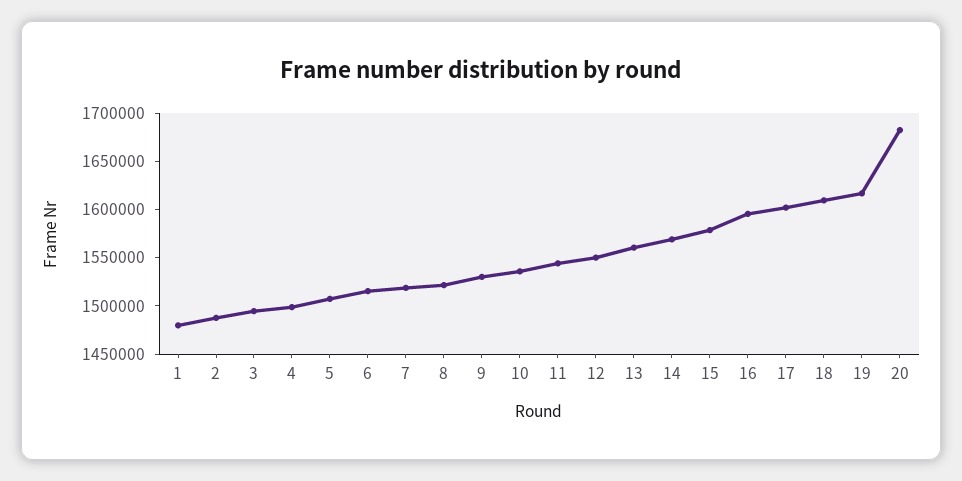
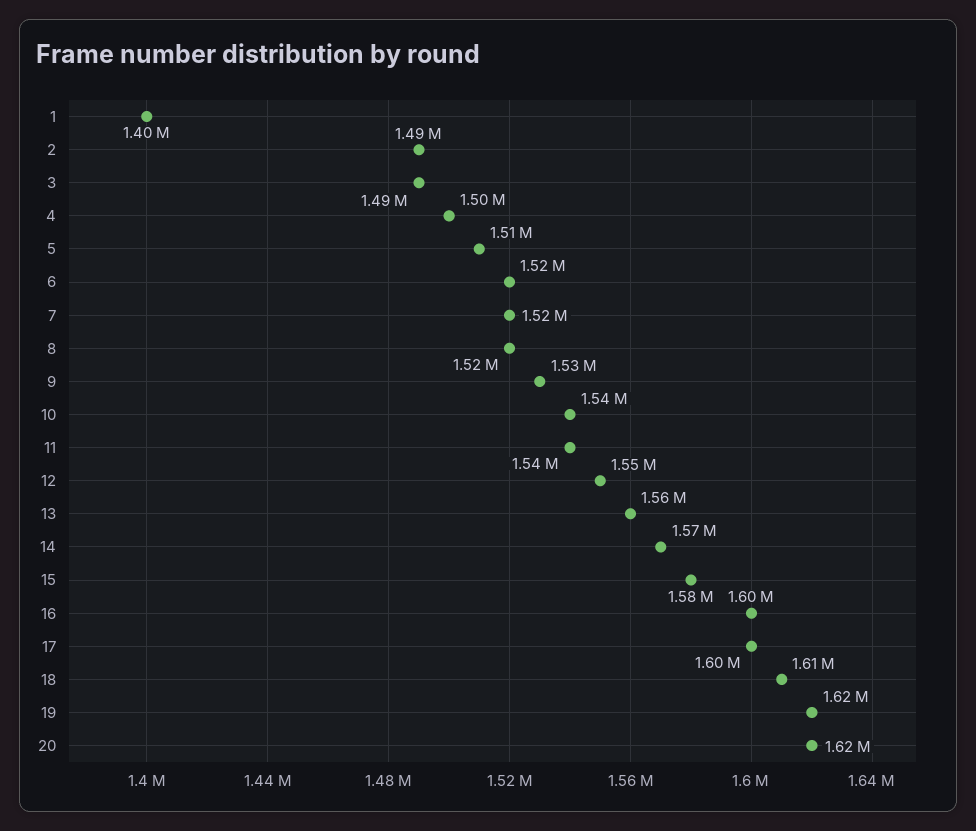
1: 1480000 -> 1400000
20: 1680000 -> 1620000

